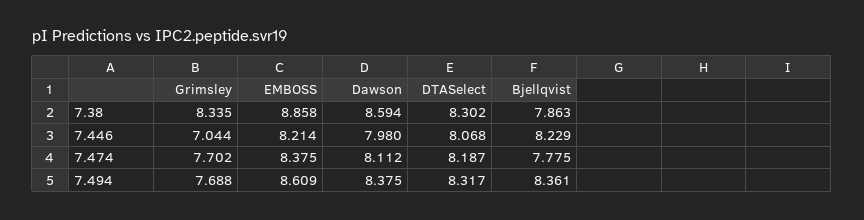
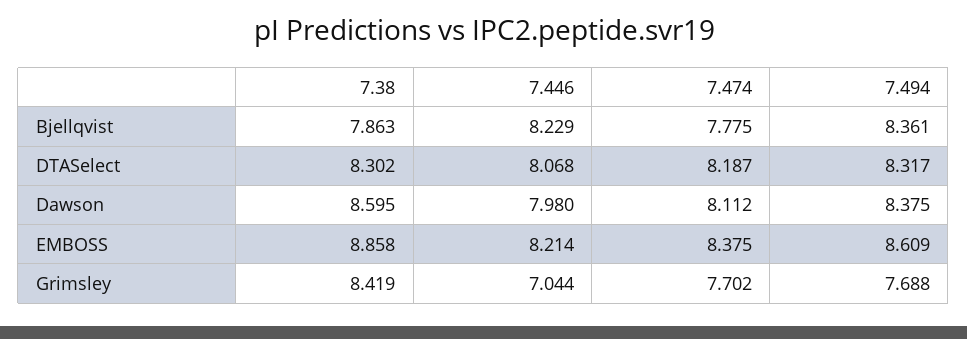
Grimsley, 7.38: 8.335 -> 8.419
Dawson, 7.38: 8.594 -> 8.595

